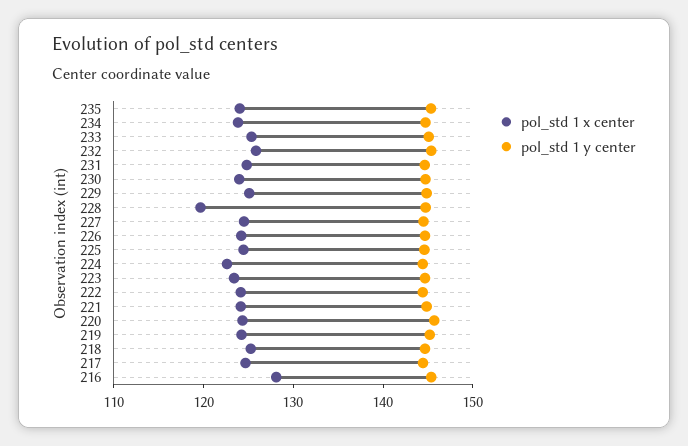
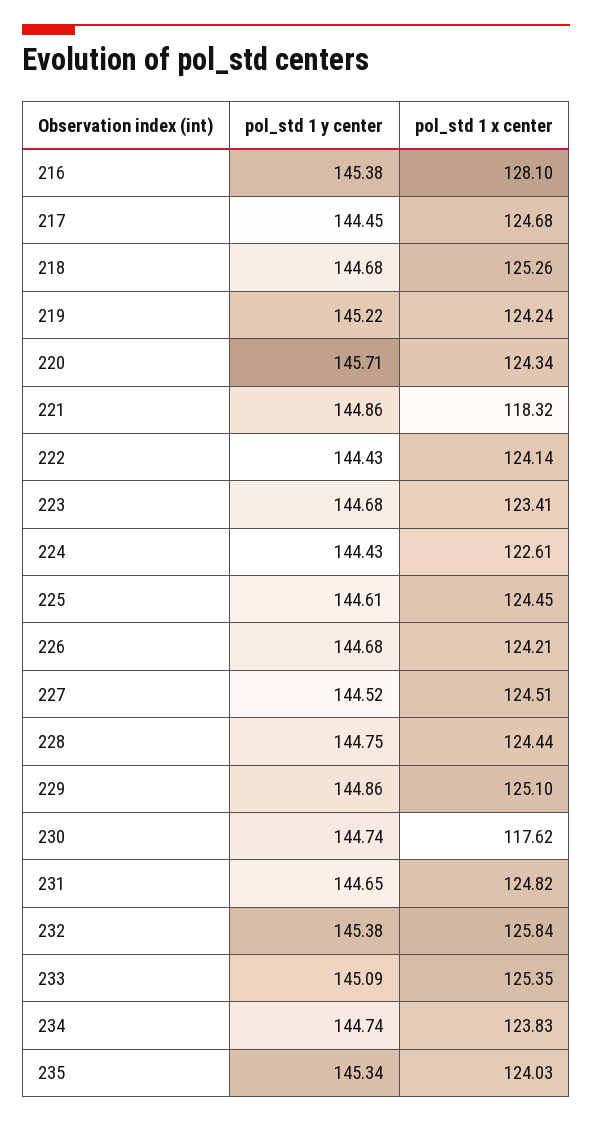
pol_std 1 x center, 230: 124 -> 117.62
pol_std 1 x center, 228: 120 -> 124.44
pol_std 1 x center, 221: 124 -> 118.32

